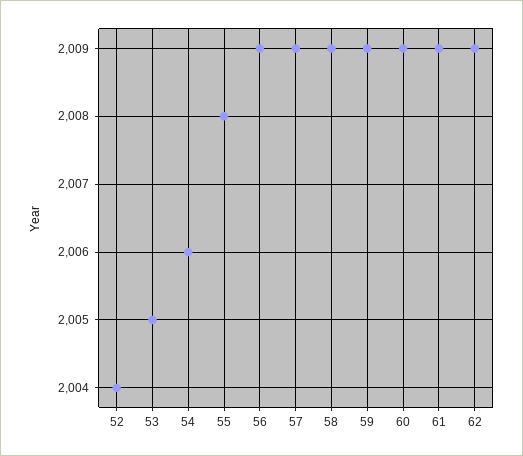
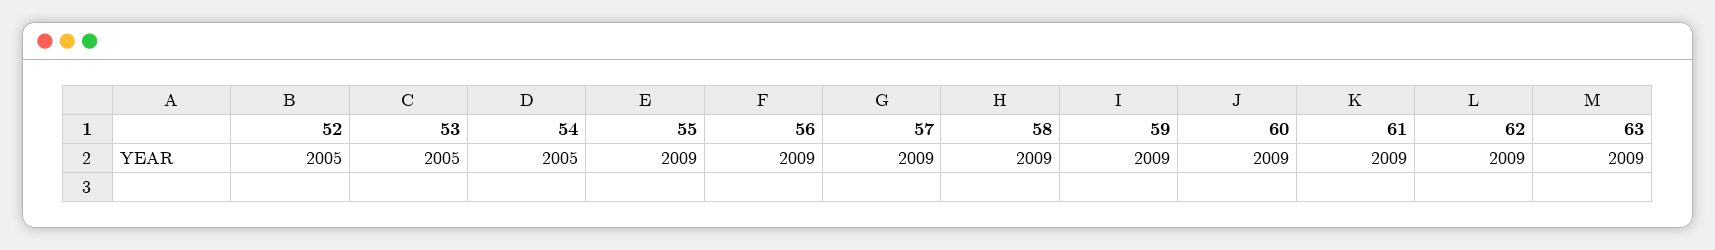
52: 2004 -> 2005
54: 2006 -> 2005
55: 2008 -> 2009
63: none -> 2009

